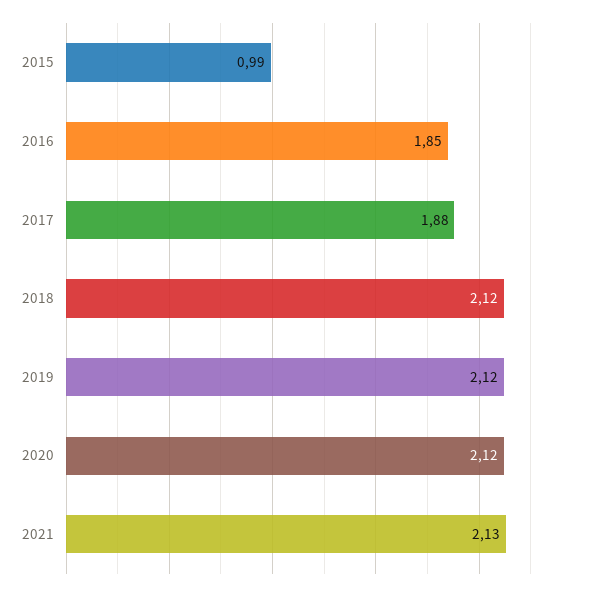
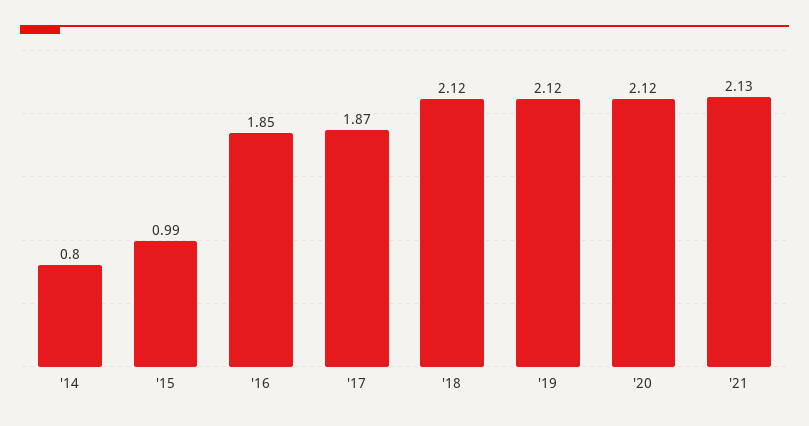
2017: 1.88 -> 1.87
'14: none -> 0.8

